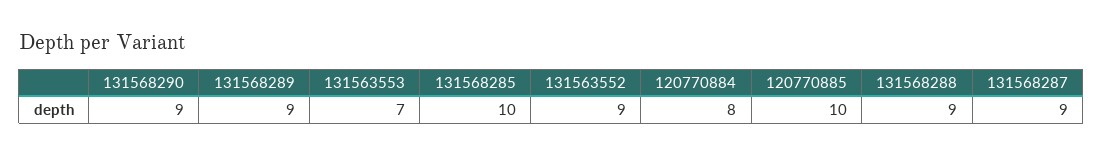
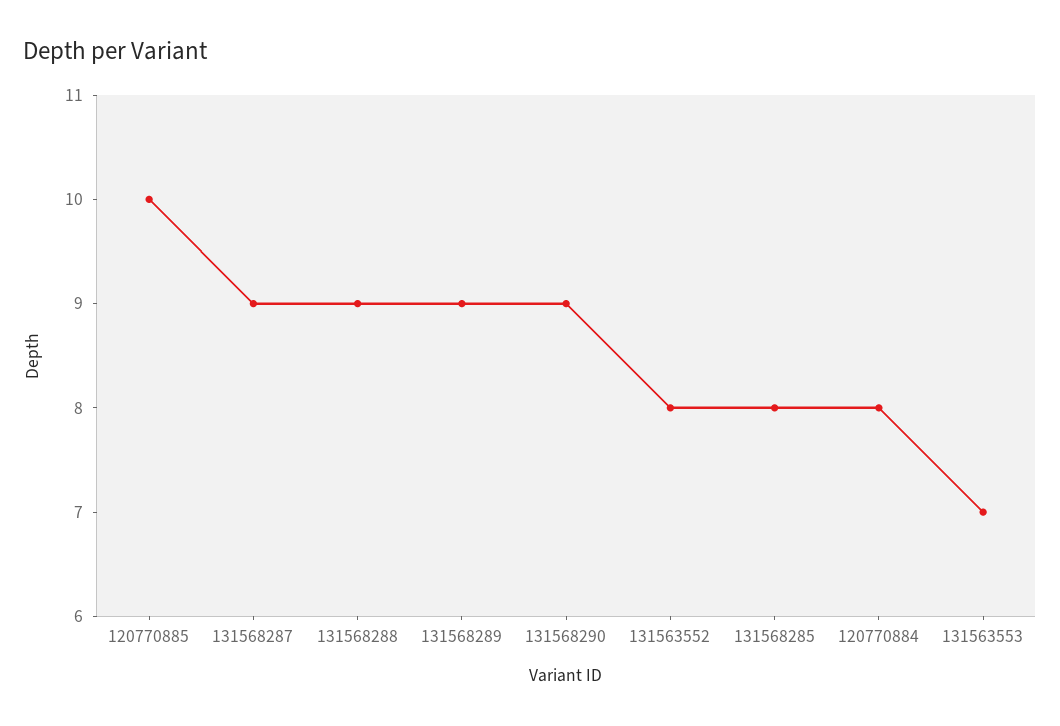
131568285: 10 -> 8
131563552: 9 -> 8

